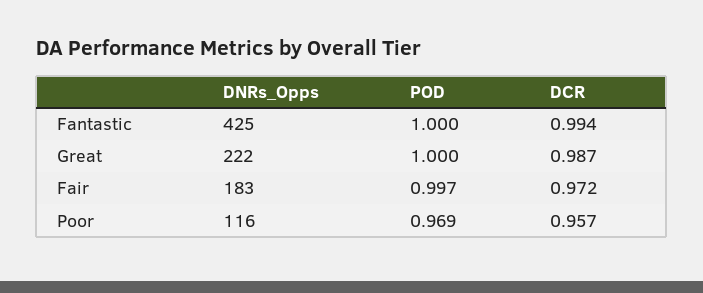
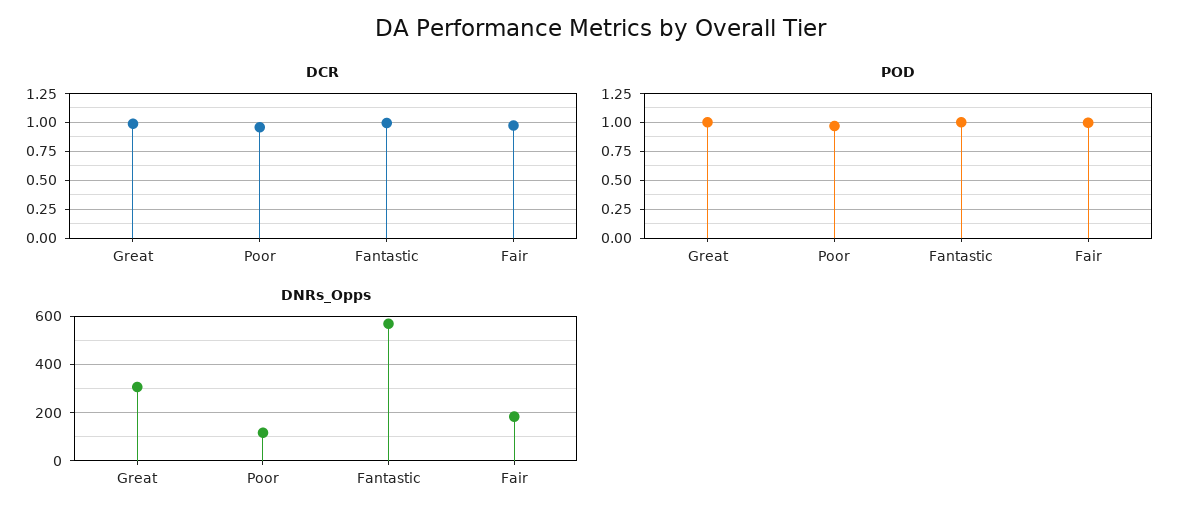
DNRs_Opps, Fantastic: 425 -> 575
DNRs_Opps, Great: 222 -> 300

